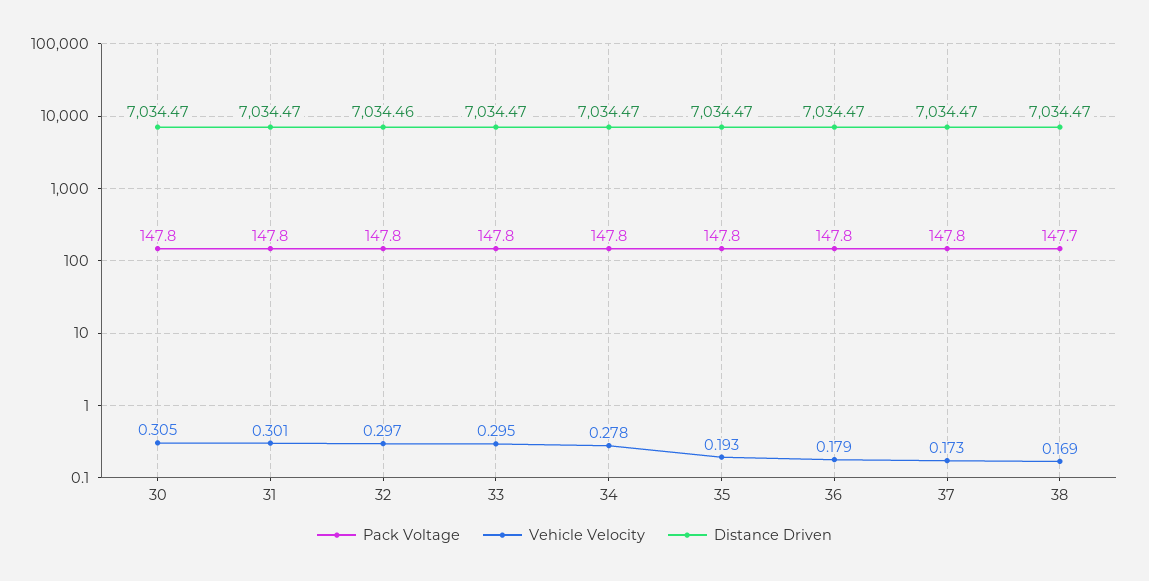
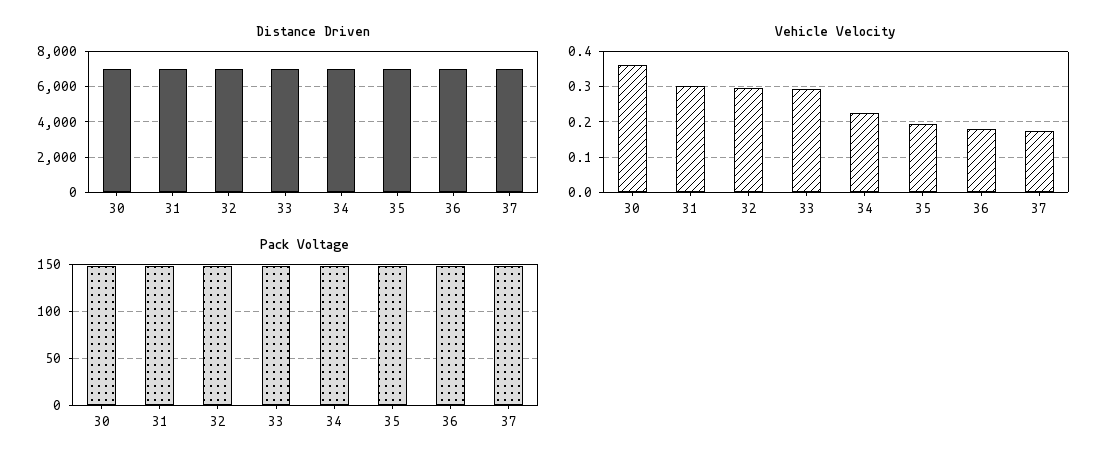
Vehicle Velocity, 30: 0.305 -> 0.36
Vehicle Velocity, 34: 0.278 -> 0.22
Pack Voltage, 38: 147.7 -> none
Vehicle Velocity, 38: 0.169 -> none
Distance Driven, 38: 7034.47 -> none

